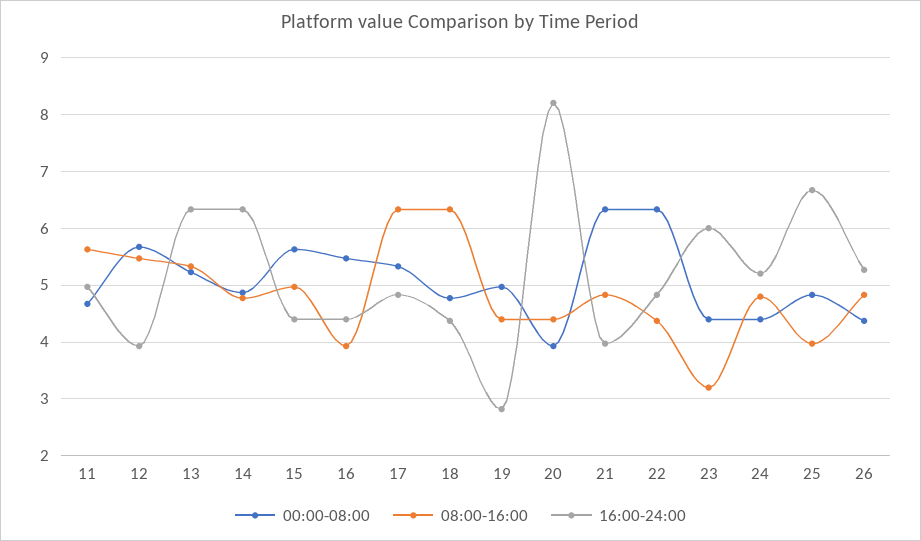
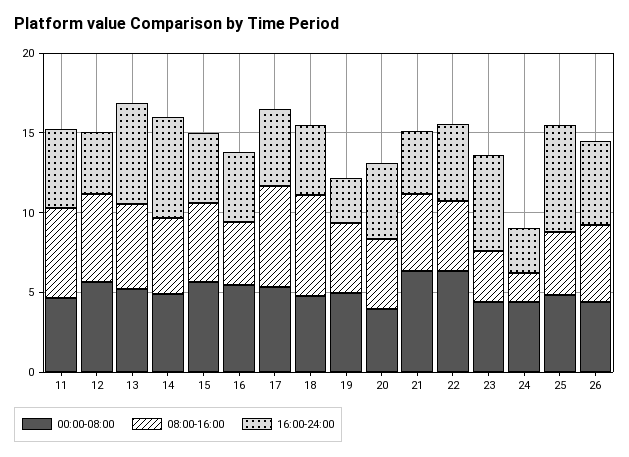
16:00-24:00, 20: 8.2 -> 5
08:00-16:00, 24: 4.8 -> 2
16:00-24:00, 24: 5.2 -> 3

